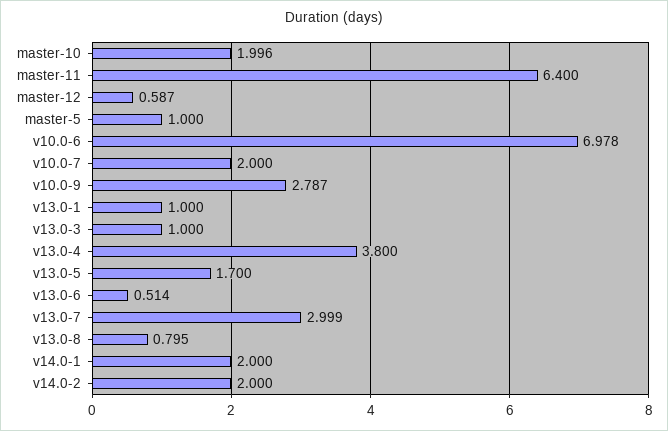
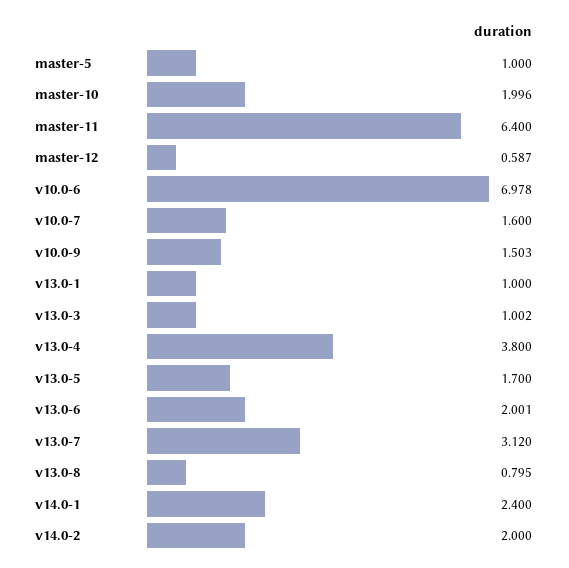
v10.0-7: 2 -> 1.6
v10.0-9: 2.787 -> 1.503
v13.0-3: 1 -> 1.002
v13.0-6: 0.514 -> 2.001
v13.0-7: 2.999 -> 3.12
v14.0-1: 2 -> 2.4

